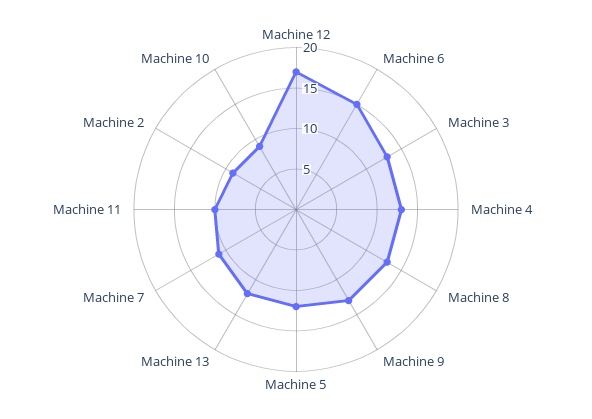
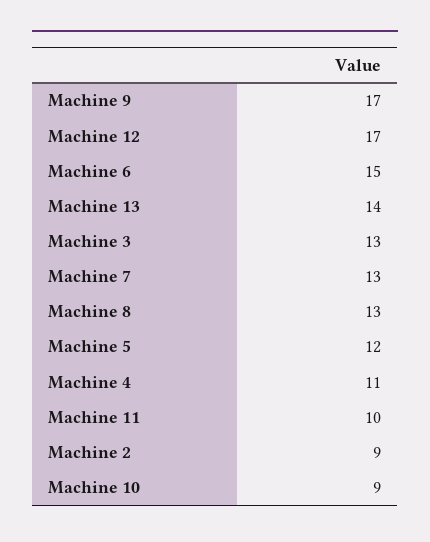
Machine 4: 13 -> 11
Machine 9: 13 -> 17
Machine 13: 12 -> 14
Machine 7: 11 -> 13

